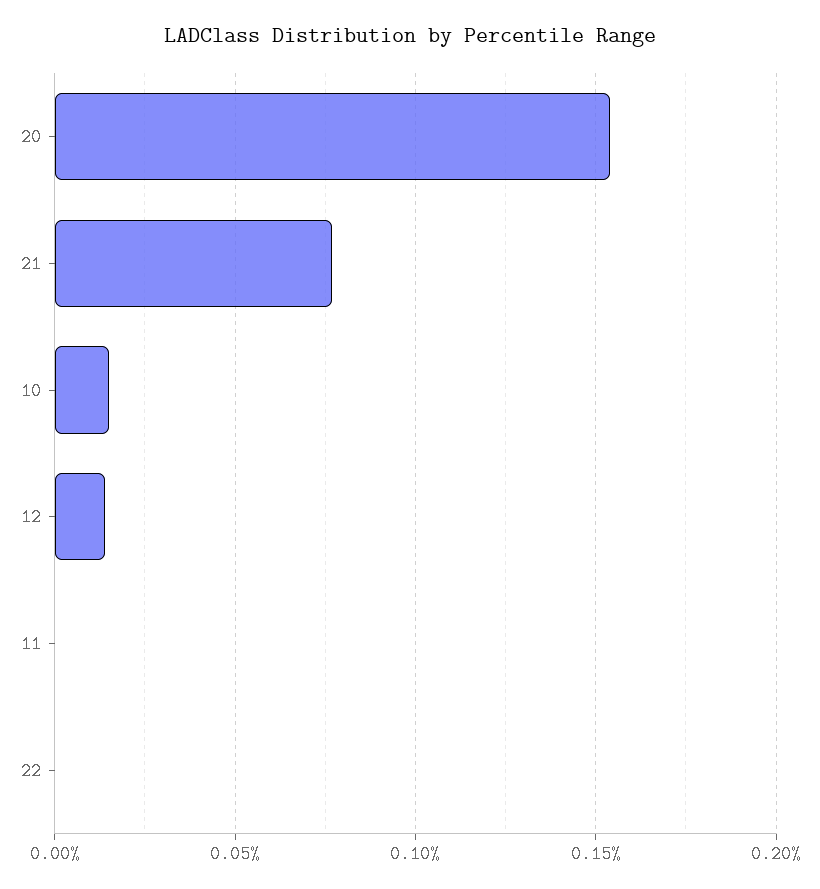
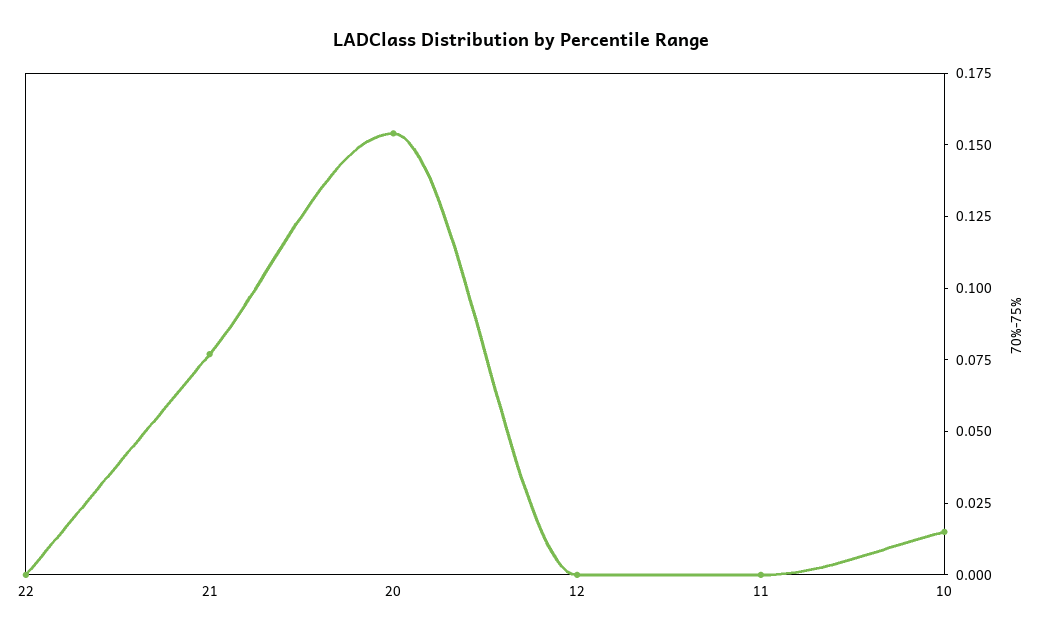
12: 0.015 -> 0

